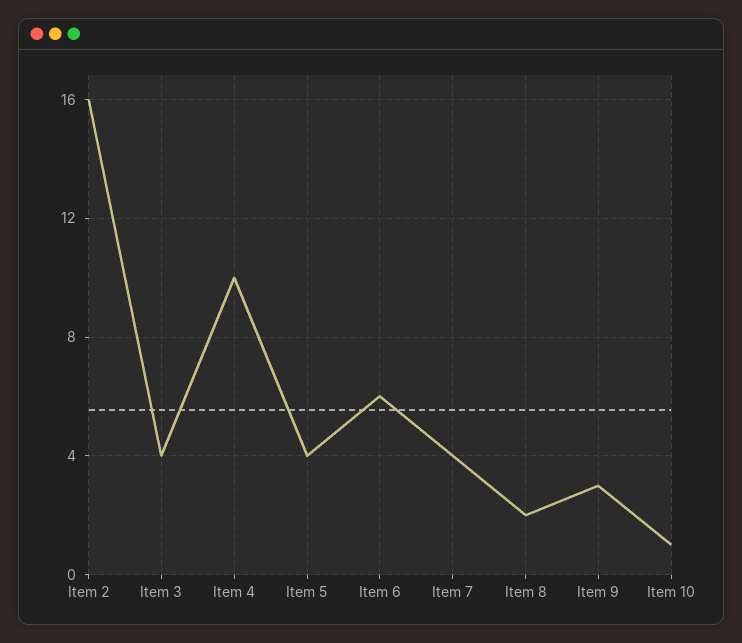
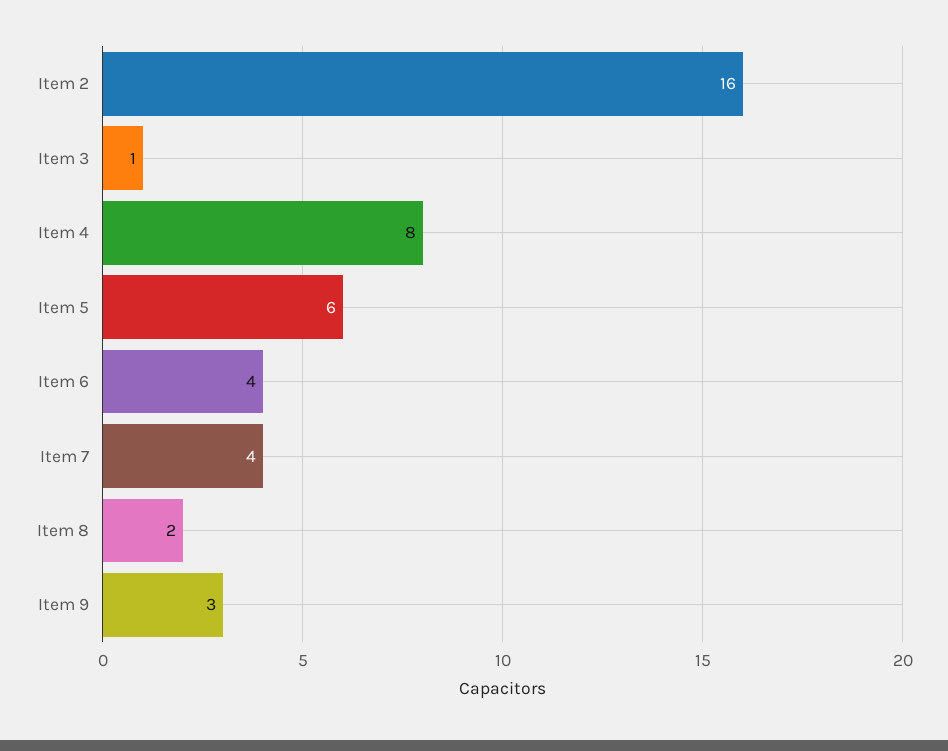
Item 3: 4 -> 1
Item 4: 10 -> 8
Item 5: 4 -> 6
Item 6: 6 -> 4
Item 10: 1 -> none

